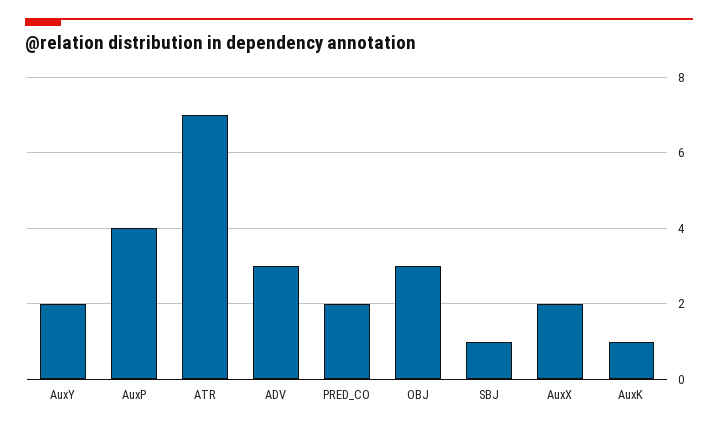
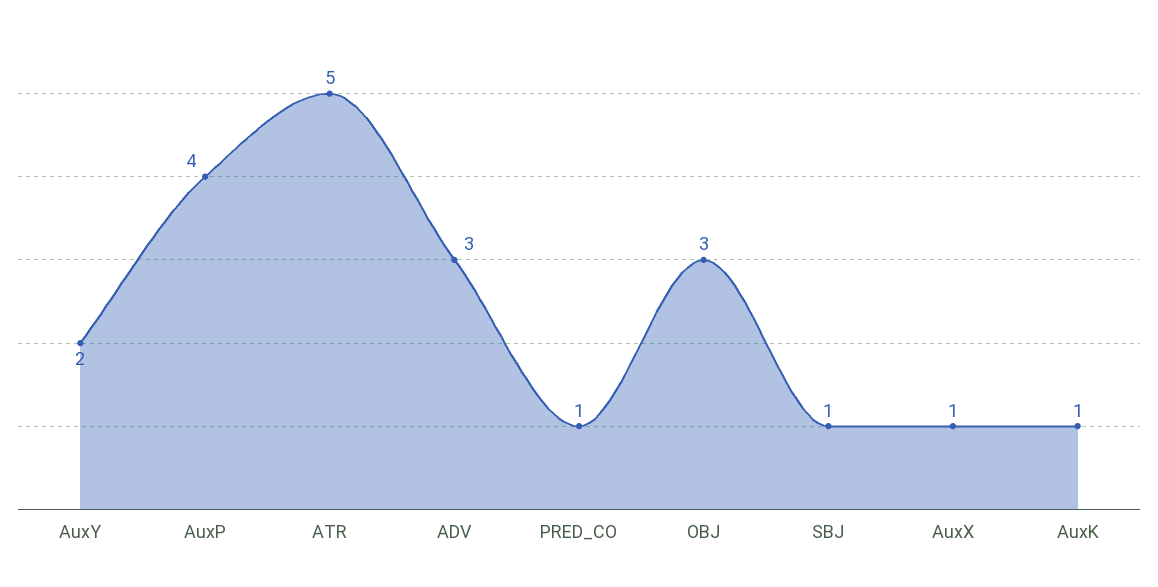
ATR: 7 -> 5
PRED_CO: 2 -> 1
AuxX: 2 -> 1

